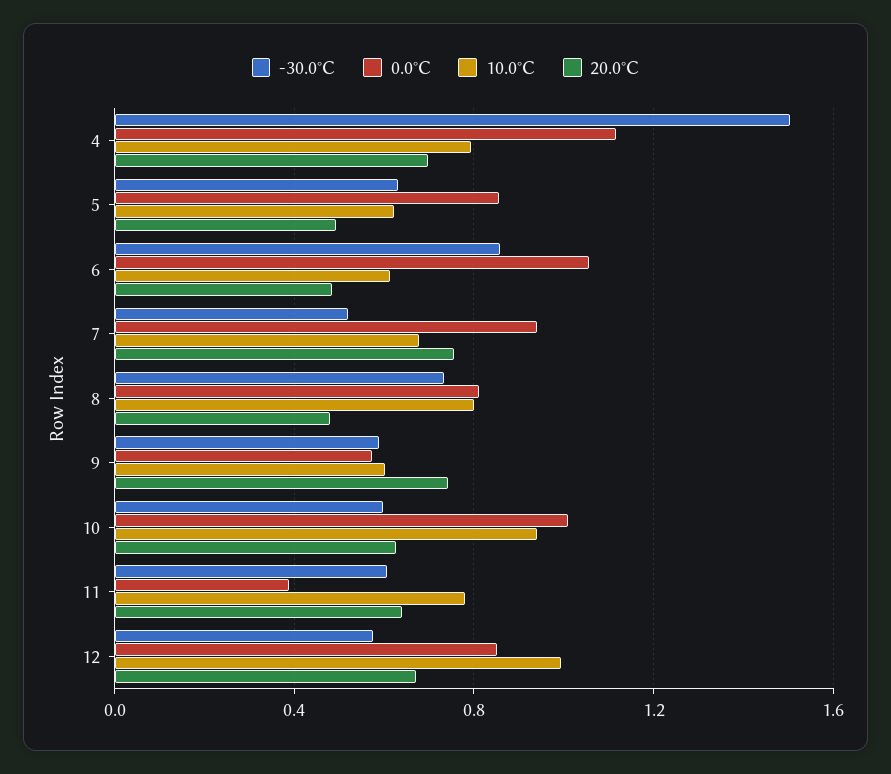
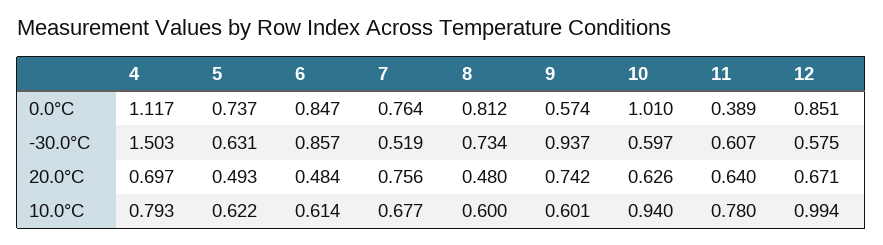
0.0°C, 5: 0.85 -> 0.737
0.0°C, 6: 1.05 -> 0.847
0.0°C, 7: 0.95 -> 0.764
10.0°C, 8: 0.8 -> 0.6
-30.0°C, 9: 0.6 -> 0.937

